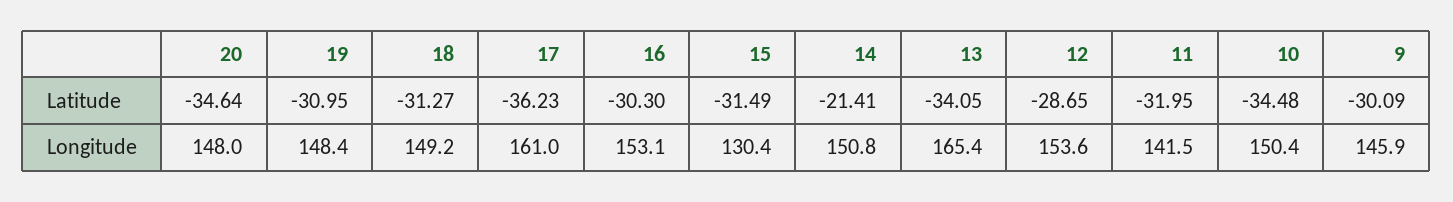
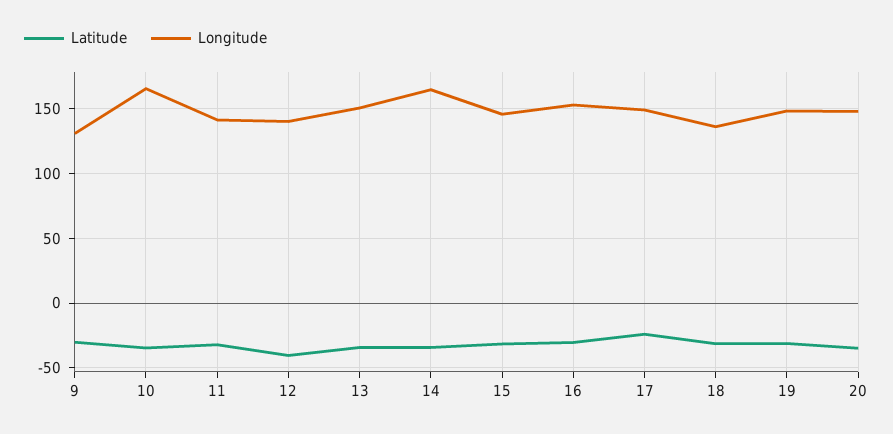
Latitude, 17: -36.23 -> -25
Latitude, 14: -21.41 -> -35
Latitude, 12: -28.65 -> -40
Longitude, 18: 149.2 -> 135
Longitude, 17: 161 -> 150
Longitude, 15: 130.4 -> 145
Longitude, 14: 150.8 -> 165
Longitude, 13: 165.4 -> 150
Longitude, 12: 153.6 -> 140
Longitude, 10: 150.4 -> 165
Longitude, 9: 145.9 -> 130

